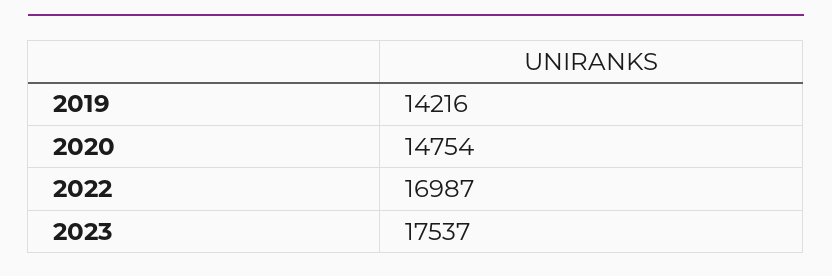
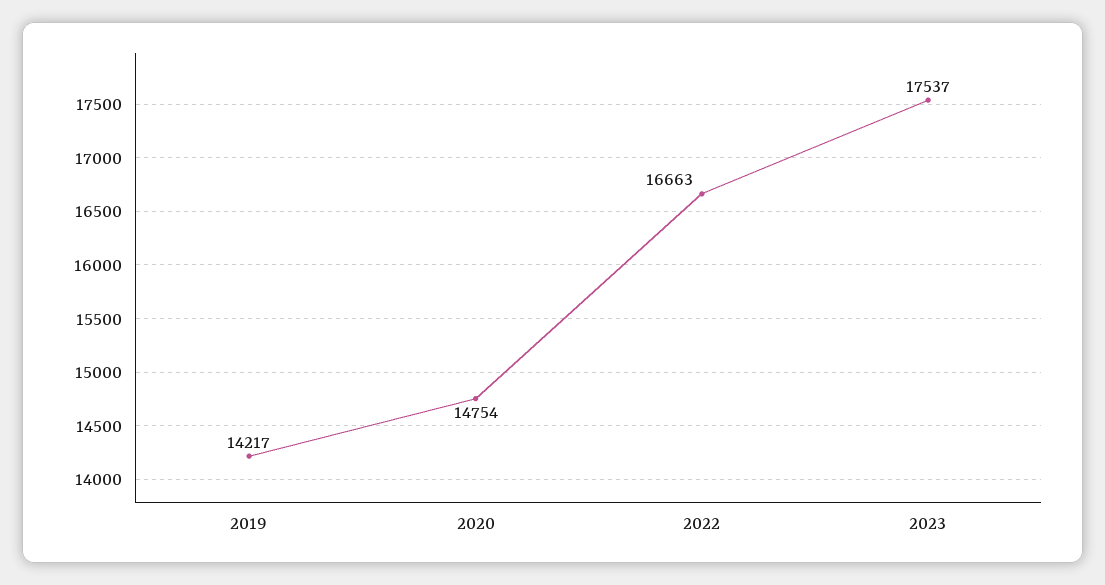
2019: 14216 -> 14217
2022: 16987 -> 16663

